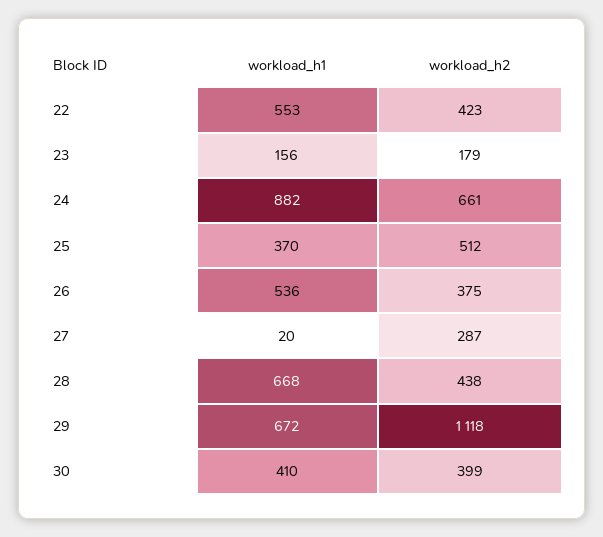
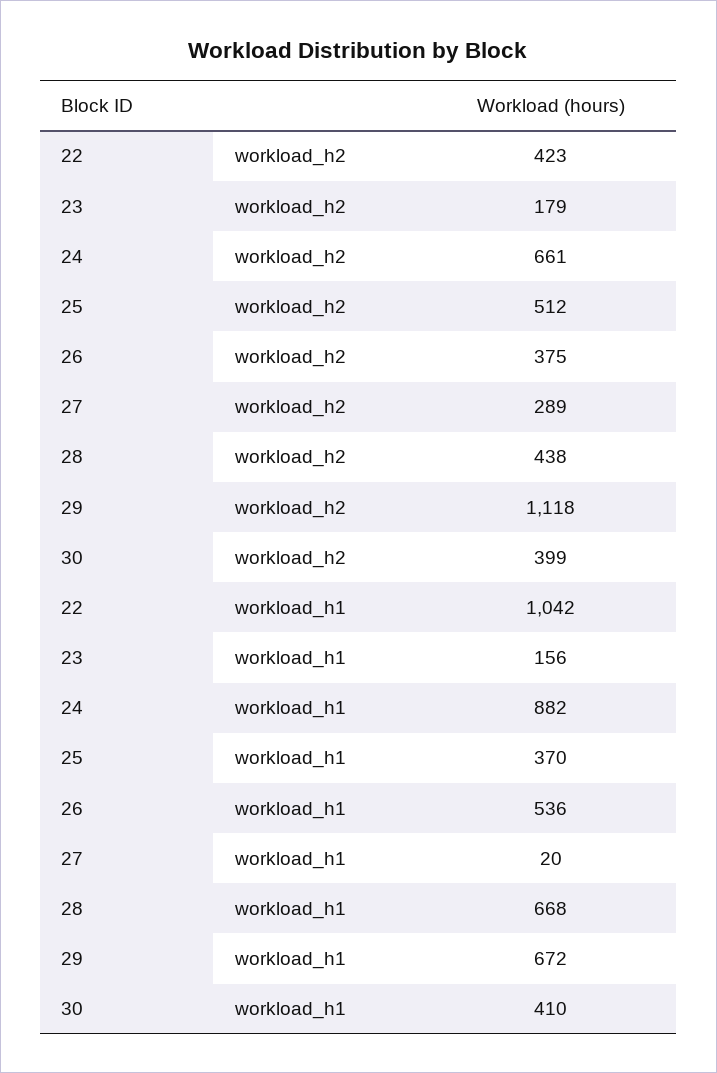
workload_h1, 22: 553 -> 1042
workload_h2, 27: 287 -> 289

